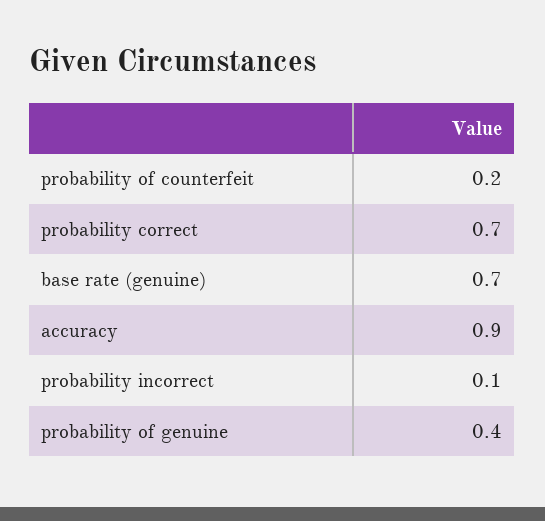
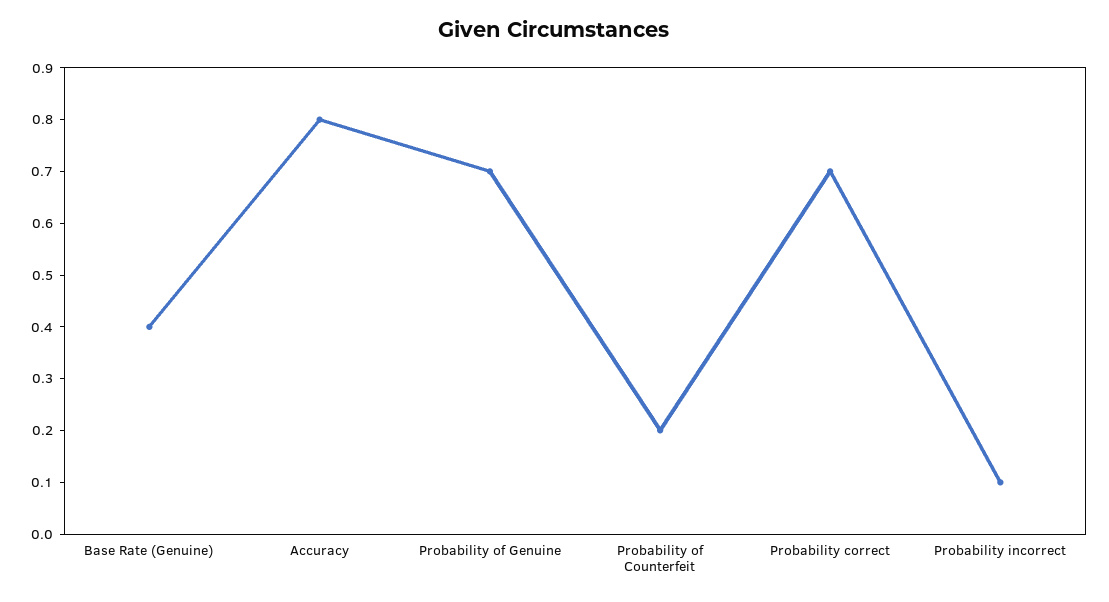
base rate (genuine): 0.7 -> 0.4
accuracy: 0.9 -> 0.8
probability of genuine: 0.4 -> 0.7

